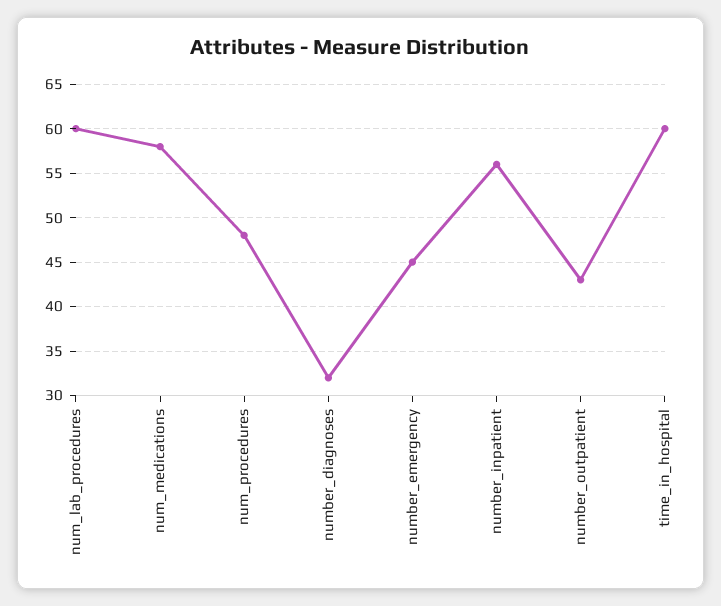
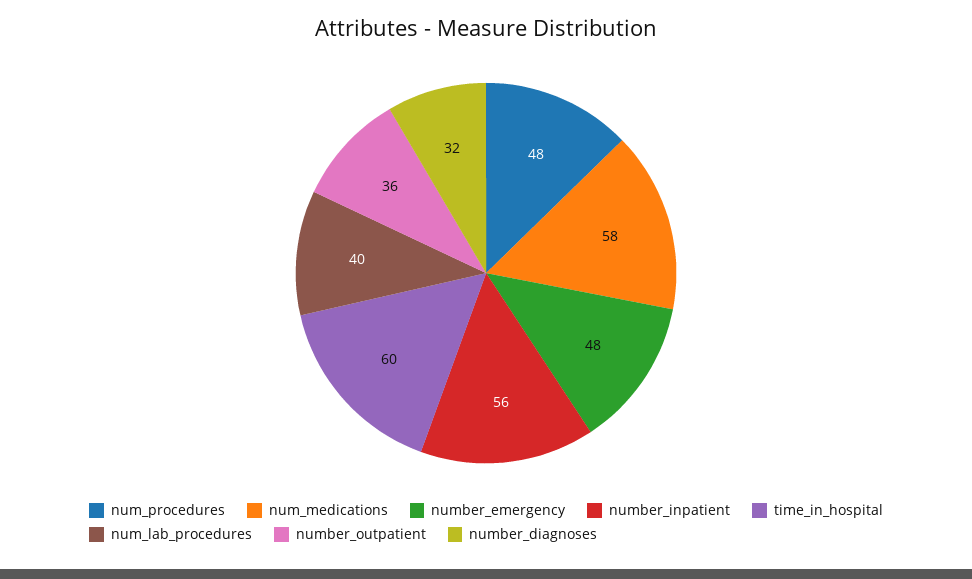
num_lab_procedures: 60 -> 40
number_emergency: 45 -> 48
number_outpatient: 43 -> 36

